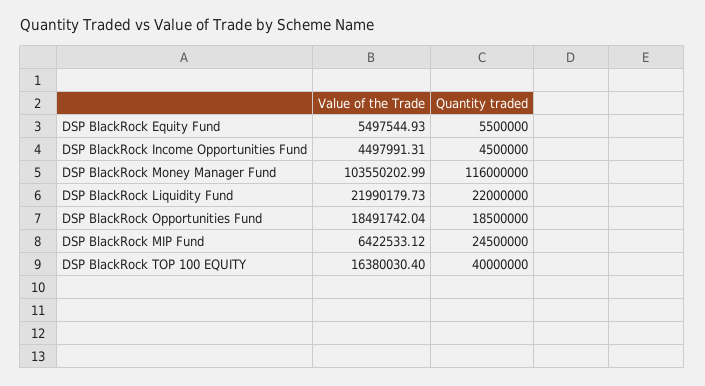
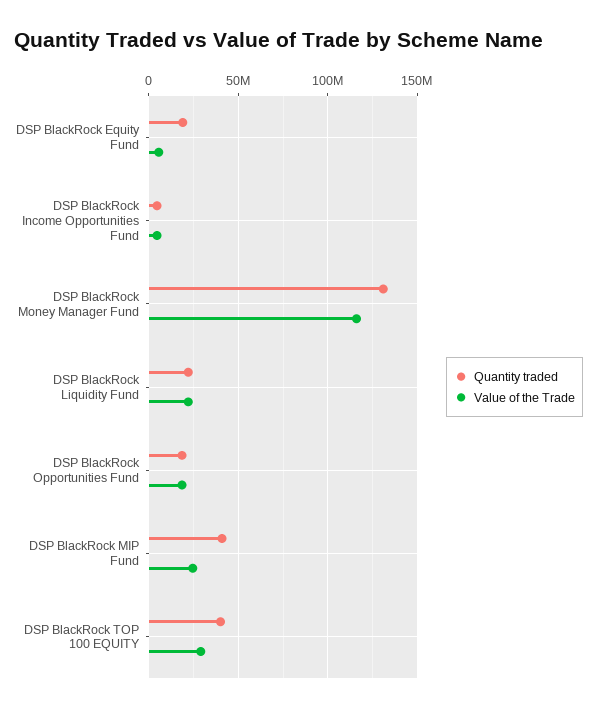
Quantity traded, DSP BlackRock Equity Fund: 5500000 -> 20000000
Value of the Trade, DSP BlackRock Money Manager Fund: 103550202.99 -> 115000000
Quantity traded, DSP BlackRock Money Manager Fund: 116000000 -> 130000000
Value of the Trade, DSP BlackRock MIP Fund: 6422533.12 -> 25000000
Quantity traded, DSP BlackRock MIP Fund: 24500000 -> 40000000
Value of the Trade, DSP BlackRock TOP 100 EQUITY: 16380030.4 -> 30000000

